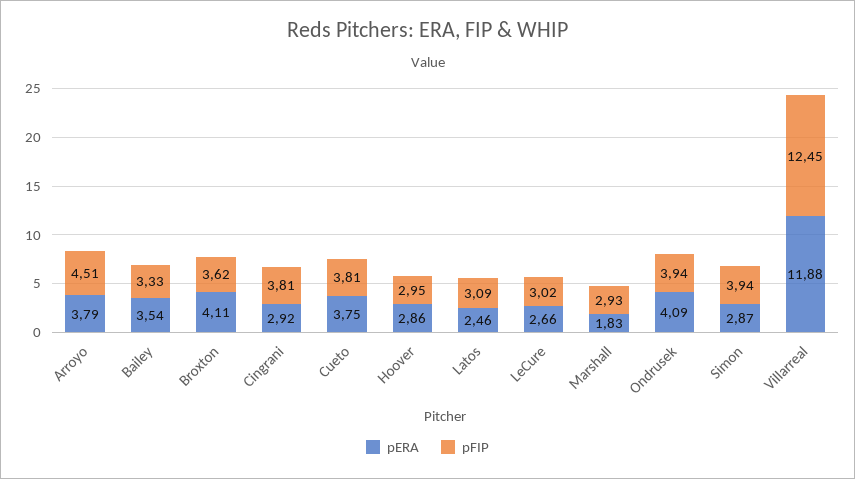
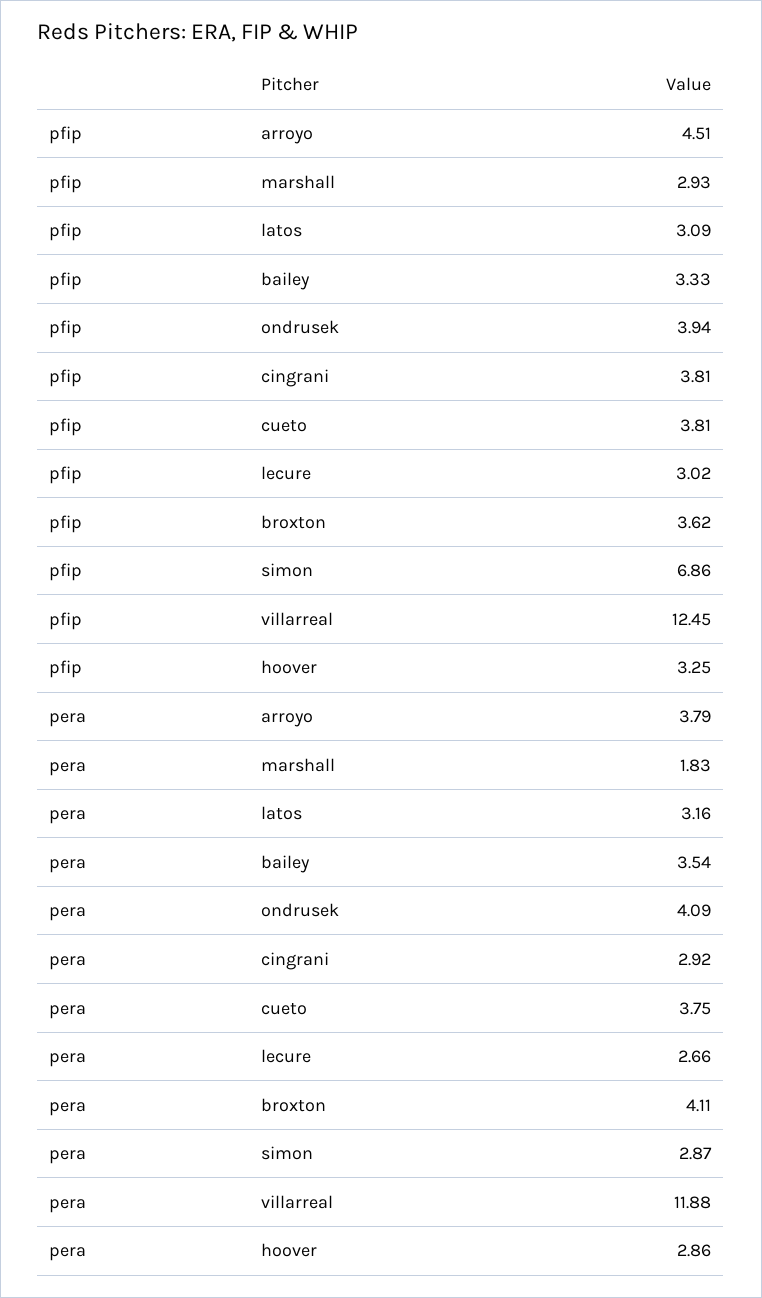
pFIP, Hoover: 2.95 -> 3.25
pERA, Latos: 2.46 -> 3.16
pFIP, Simon: 3.94 -> 6.86

